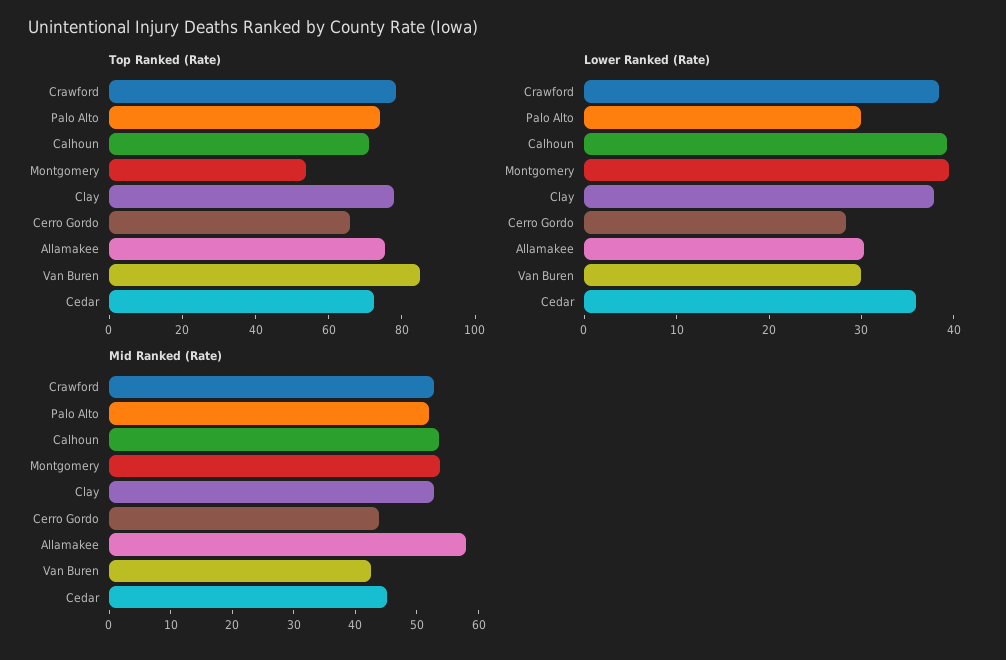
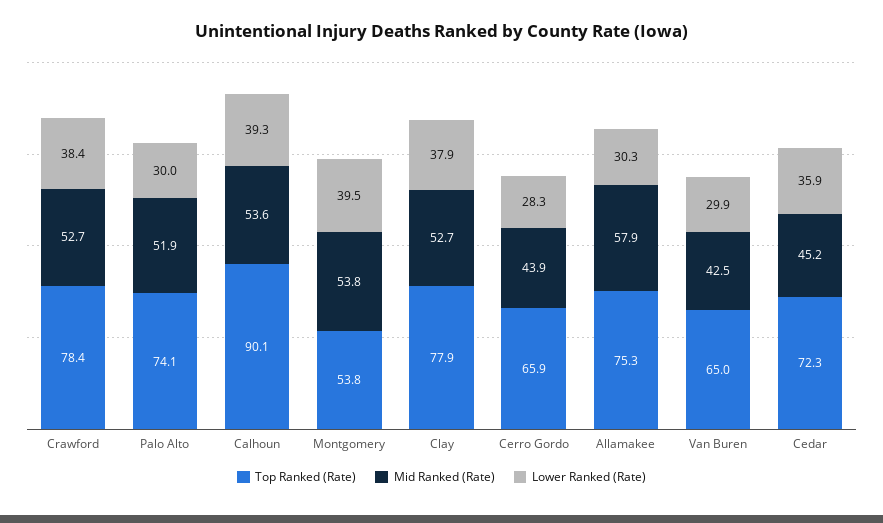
Top Ranked (Rate), Calhoun: 70 -> 90.1
Top Ranked (Rate), Van Buren: 85 -> 65

